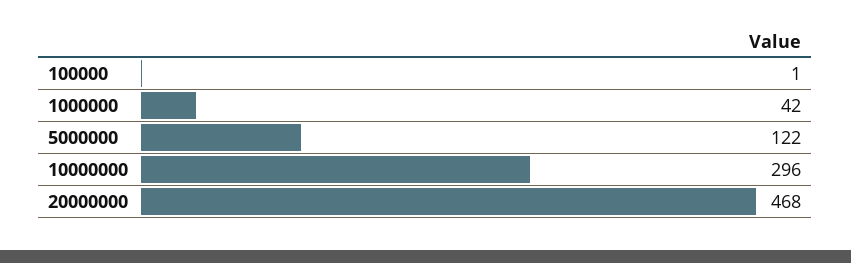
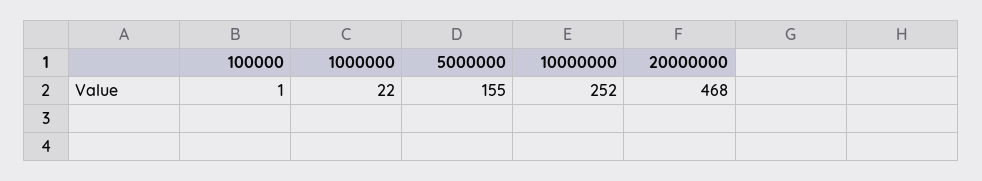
1000000: 42 -> 22
5000000: 122 -> 155
10000000: 296 -> 252

